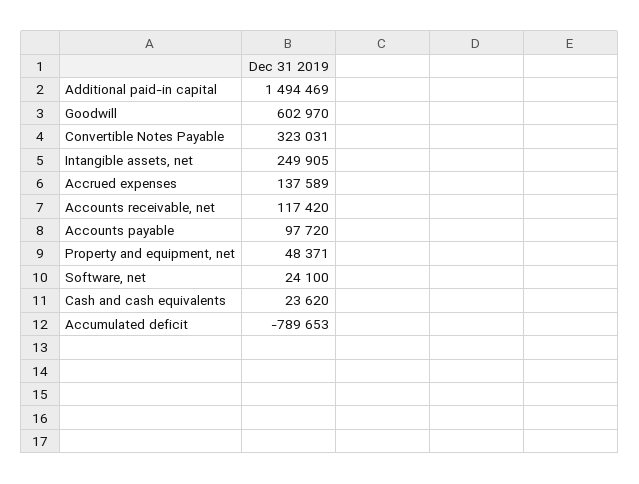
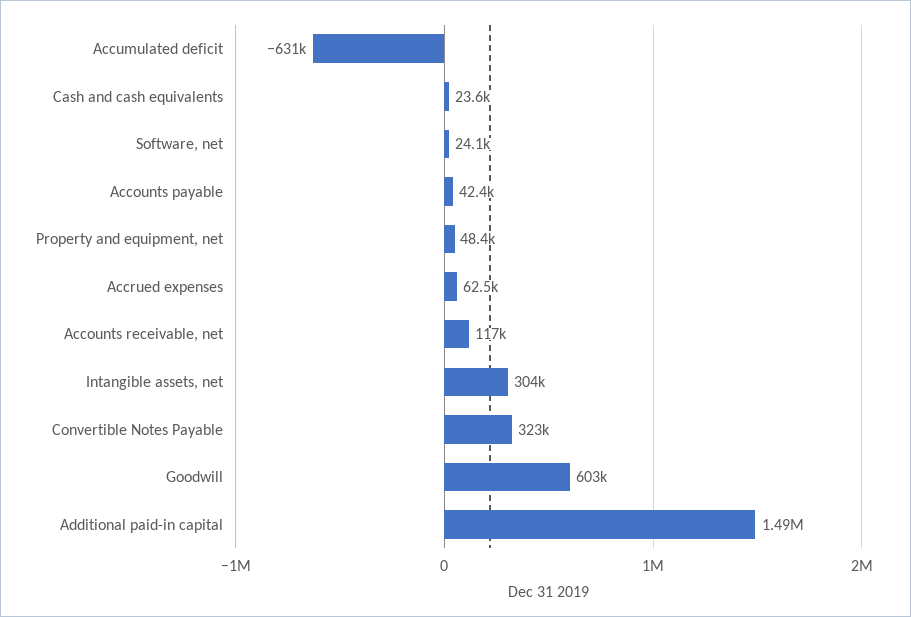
Intangible assets, net: 249905 -> 304000
Accrued expenses: 137589 -> 62500
Accounts payable: 97720 -> 42400
Accumulated deficit: -789653 -> -631000

